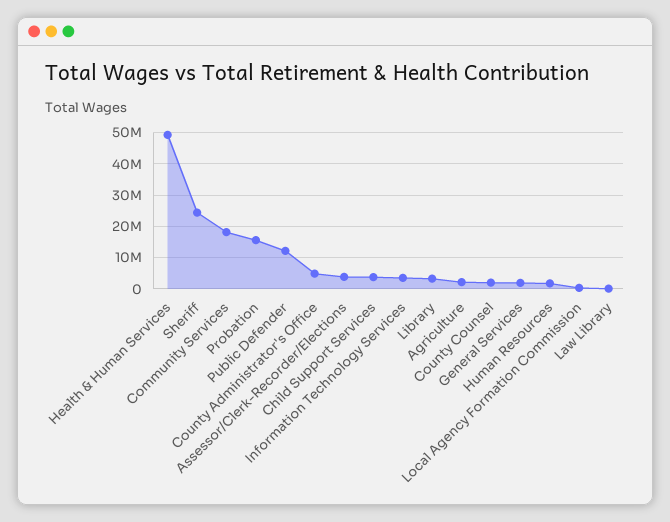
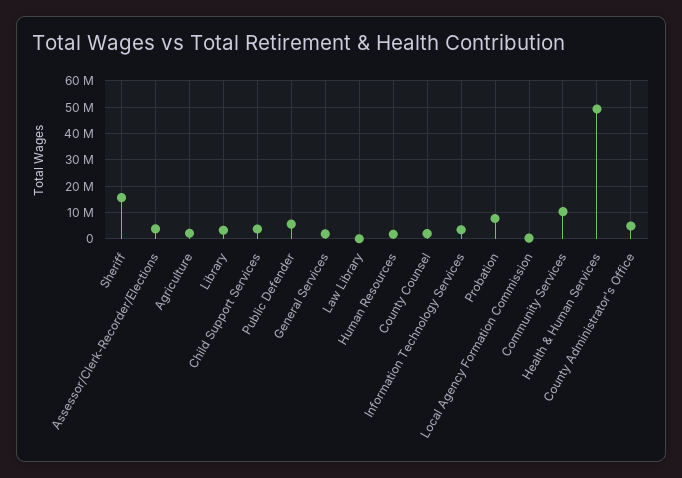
Sheriff: 24000000 -> 15000000
Community Services: 18000000 -> 10000000
Probation: 16000000 -> 7500000
Public Defender: 12000000 -> 5000000

